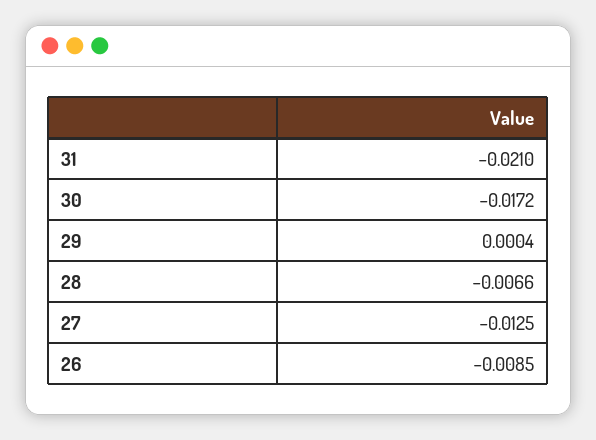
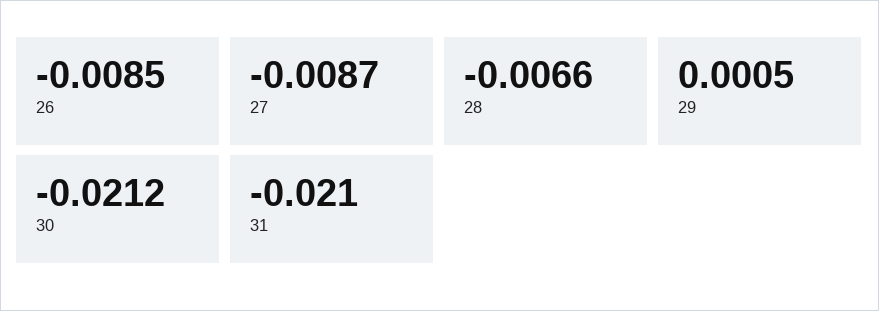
30: -0.0172 -> -0.0212
29: 0.0004 -> 0.0005
27: -0.0125 -> -0.0087

